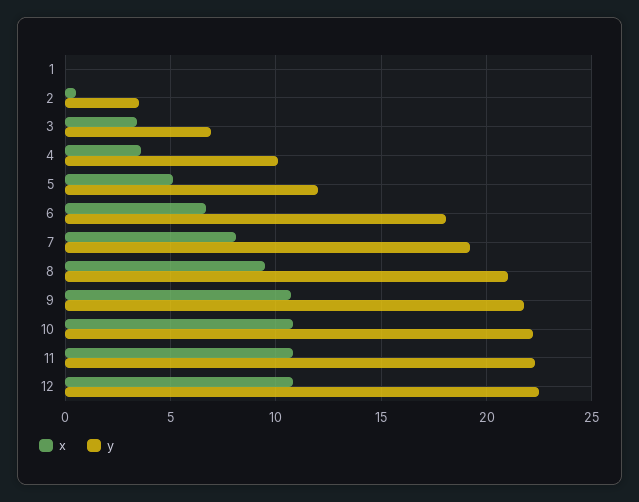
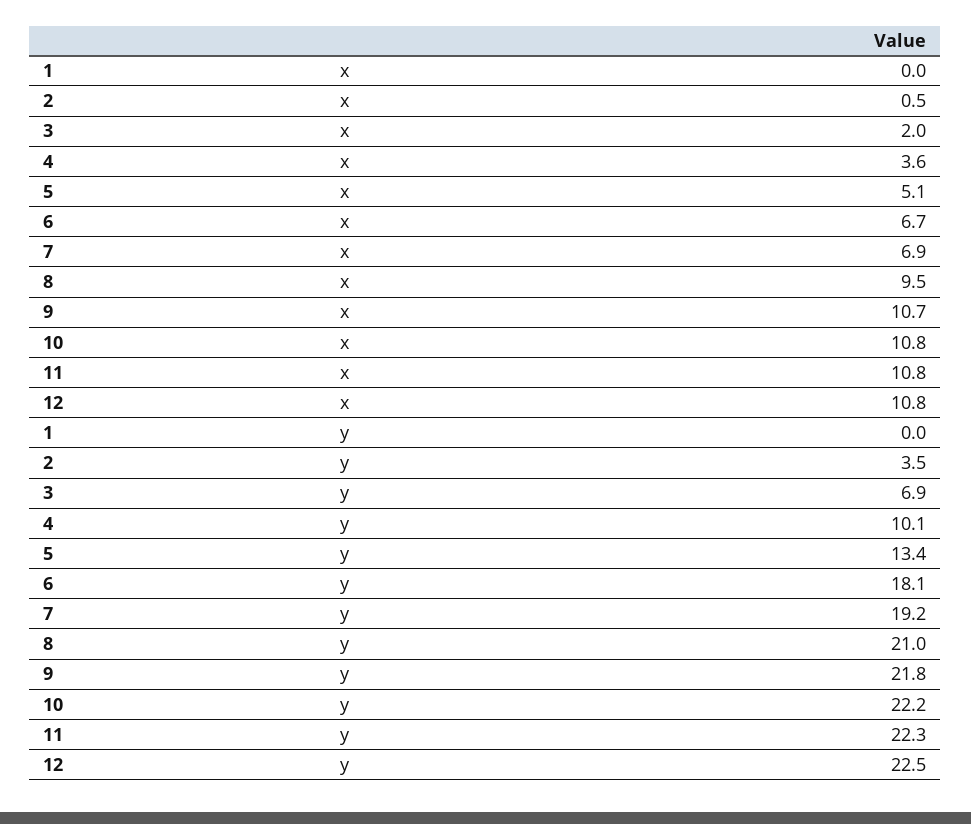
x, 3: 3.5 -> 2
y, 5: 12 -> 13.4
x, 7: 8 -> 6.9

